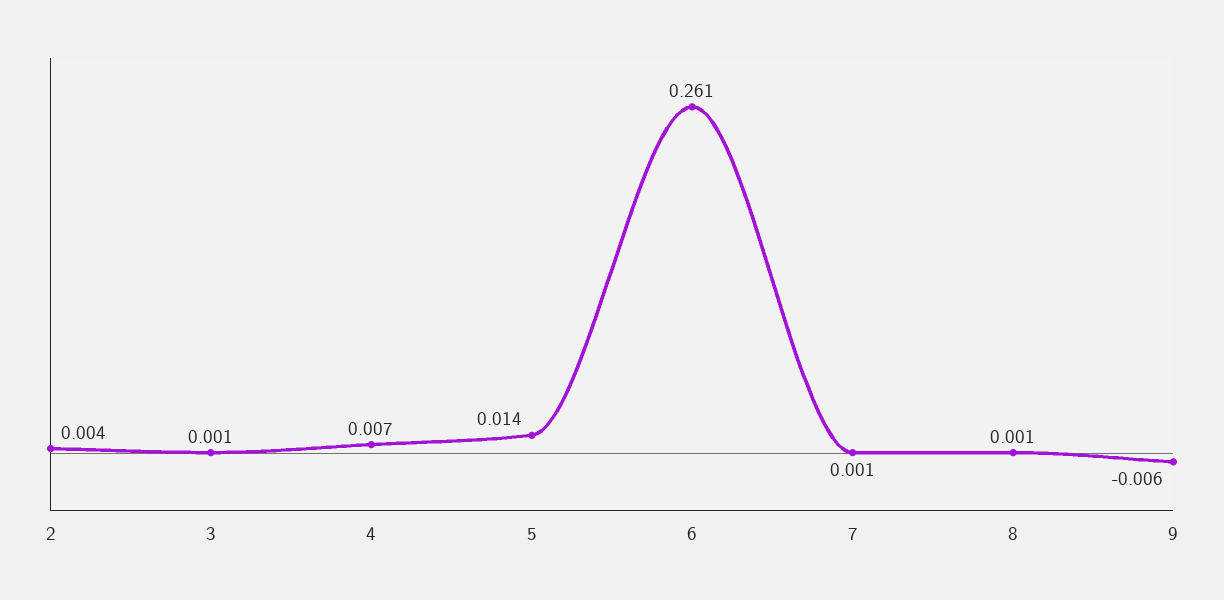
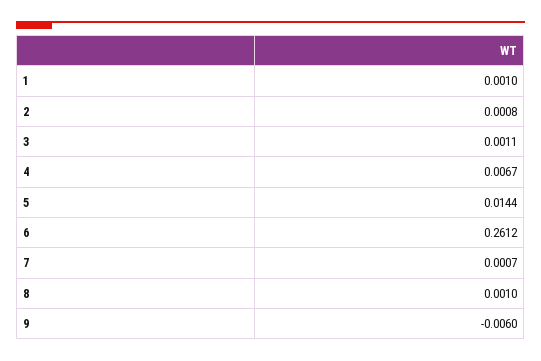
2: 0.004 -> 0.0008
1: none -> 0.001

